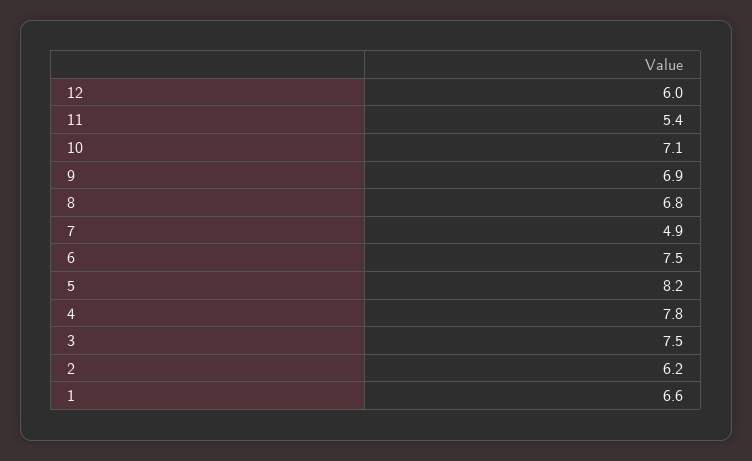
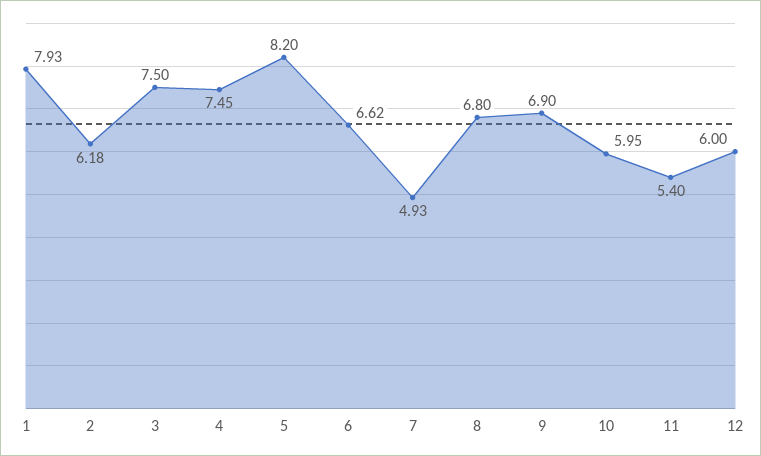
10: 7.1 -> 5.95
6: 7.5 -> 6.62
4: 7.8 -> 7.45
1: 6.6 -> 7.93

